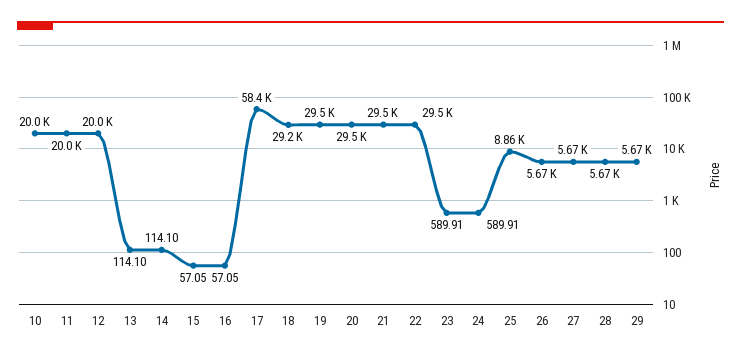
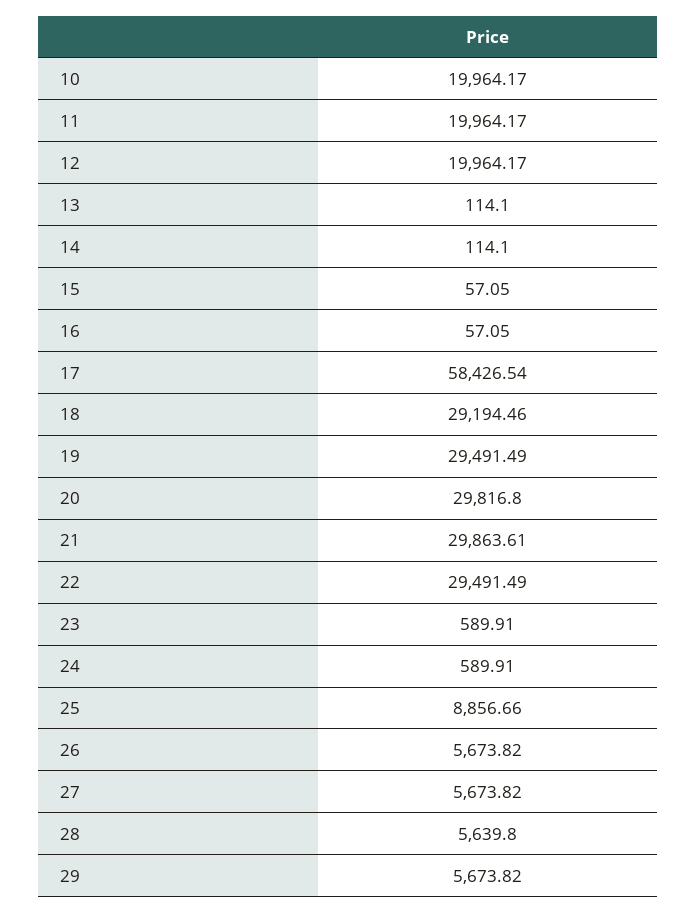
20: 29500 -> 29816.8
21: 29500 -> 29863.61
28: 5670 -> 5639.8

